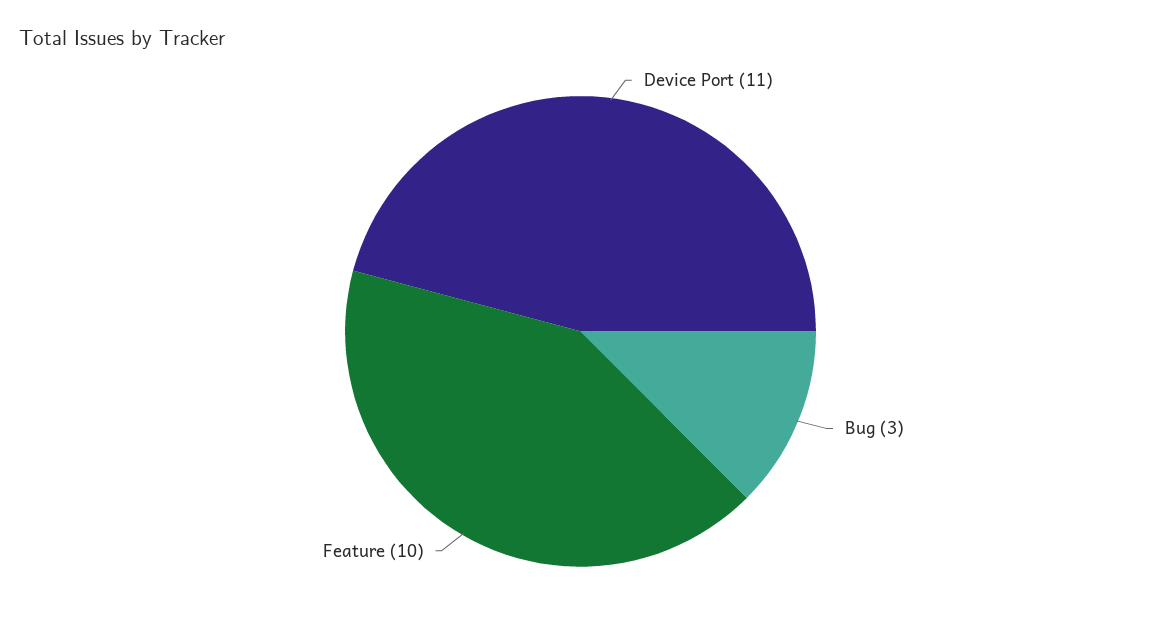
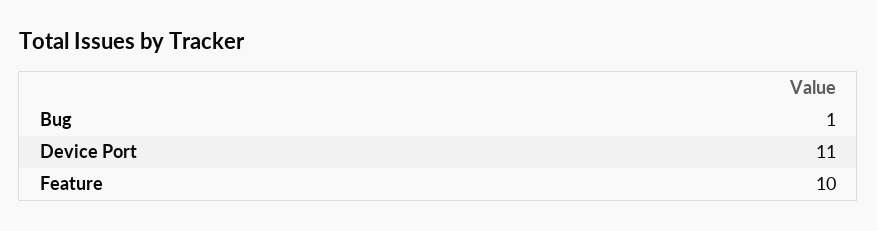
Bug: 3 -> 1

